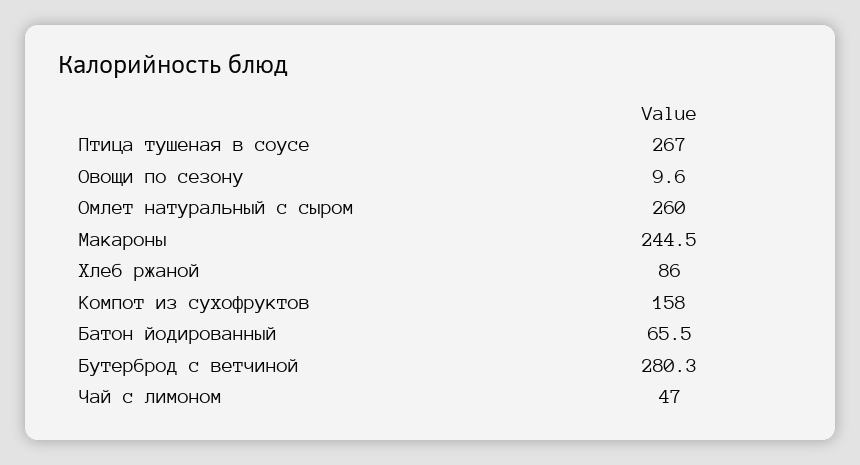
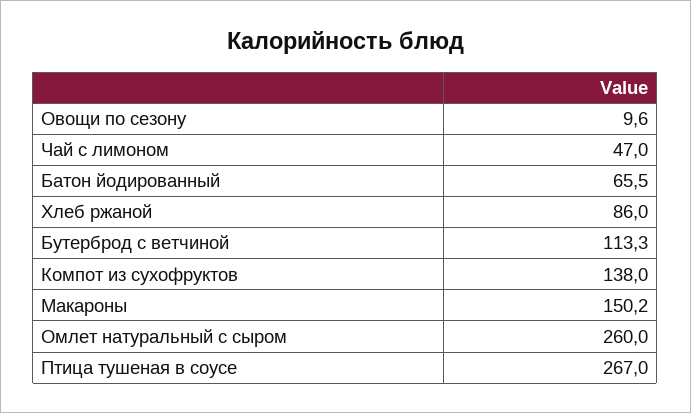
Макароны: 244.5 -> 150.2
Компот из сухофруктов: 158 -> 138
Бутерброд с ветчиной: 280.3 -> 113.3

